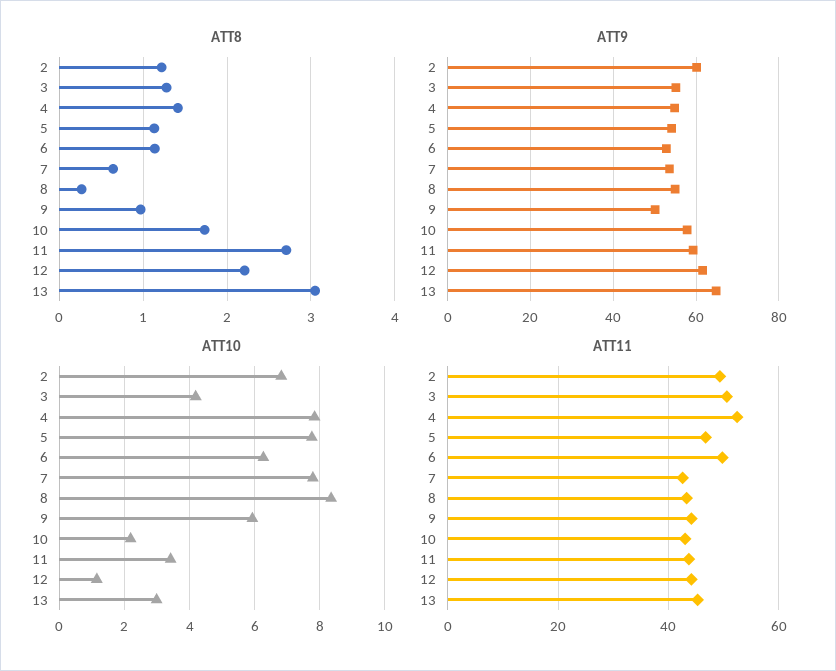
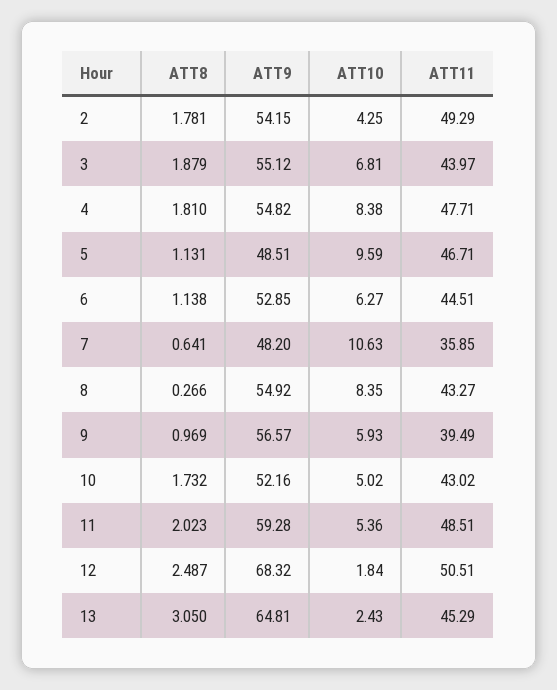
ATT8, 2: 1.2 -> 1.781
ATT8, 3: 1.3 -> 1.879
ATT8, 4: 1.4 -> 1.81
ATT8, 11: 2.7 -> 2.023
ATT8, 12: 2.2 -> 2.487
ATT9, 2: 60 -> 54.15
ATT9, 5: 54 -> 48.51
ATT9, 7: 54 -> 48.2
ATT9, 9: 50 -> 56.57
ATT9, 10: 58 -> 52.16
ATT9, 12: 62 -> 68.32
ATT10, 2: 6.8 -> 4.25
ATT10, 3: 4.2 -> 6.81
ATT10, 4: 7.8 -> 8.38
ATT10, 5: 7.8 -> 9.59
ATT10, 7: 7.8 -> 10.63
ATT10, 10: 2.2 -> 5.02
ATT10, 11: 3.4 -> 5.36
ATT10, 12: 1.2 -> 1.84
ATT10, 13: 3 -> 2.43
ATT11, 3: 50 -> 43.97
ATT11, 4: 52 -> 47.71
ATT11, 6: 50 -> 44.51
ATT11, 7: 42 -> 35.85
ATT11, 9: 44 -> 39.49
ATT11, 11: 44 -> 48.51
ATT11, 12: 44 -> 50.51

